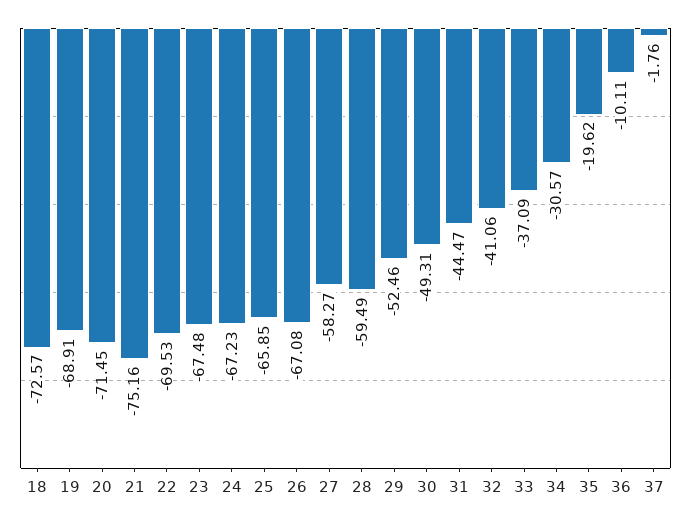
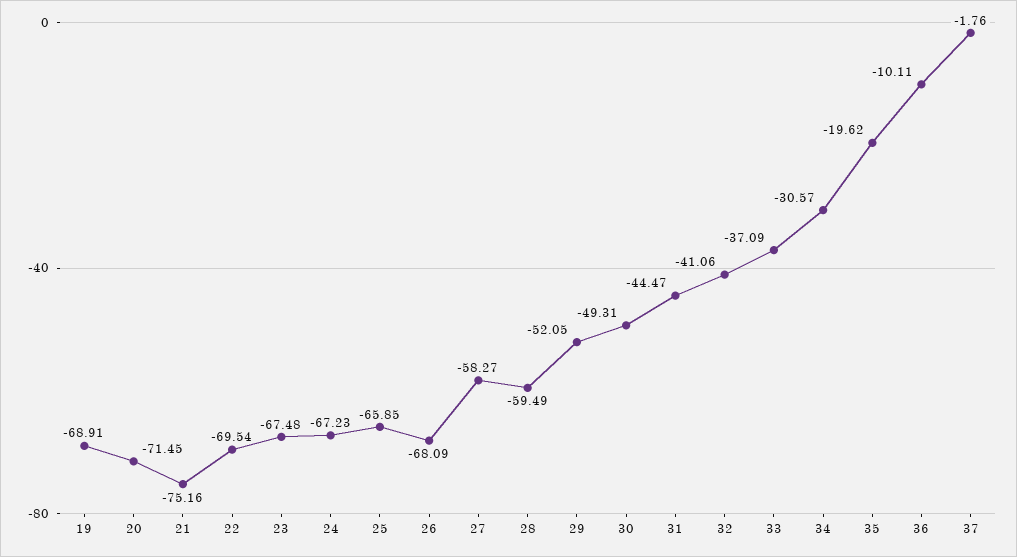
18: -72.57 -> none
22: -69.53 -> -69.54
26: -67.08 -> -68.09
29: -52.46 -> -52.05

